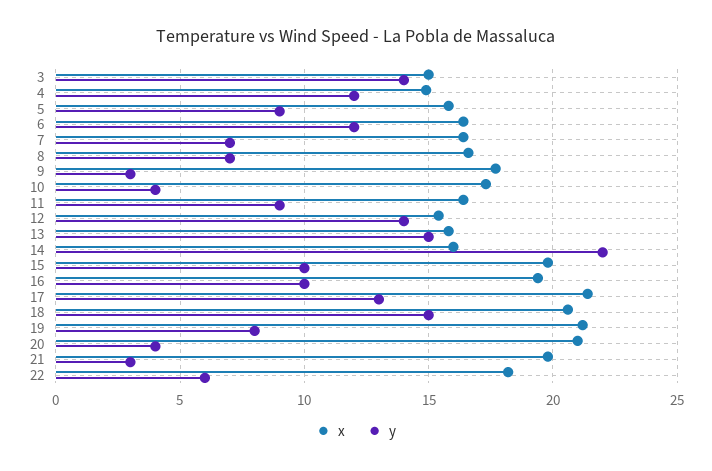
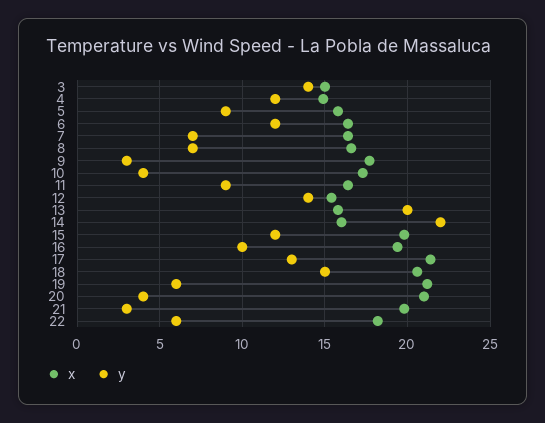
y, 13: 15 -> 20
y, 15: 10 -> 12
y, 19: 8 -> 6

